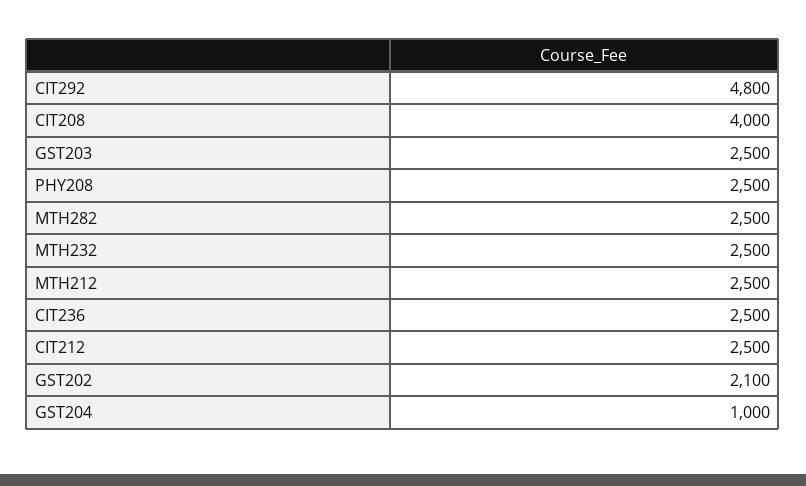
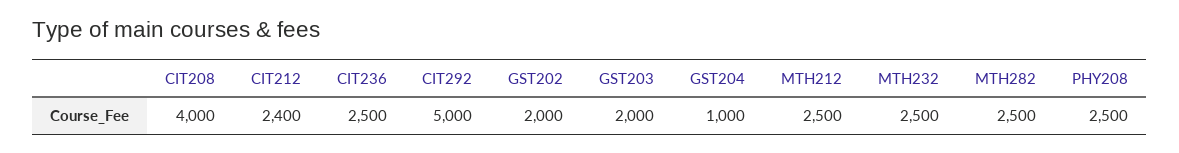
CIT292: 4800 -> 5000
GST203: 2500 -> 2000
CIT212: 2500 -> 2400
GST202: 2100 -> 2000

